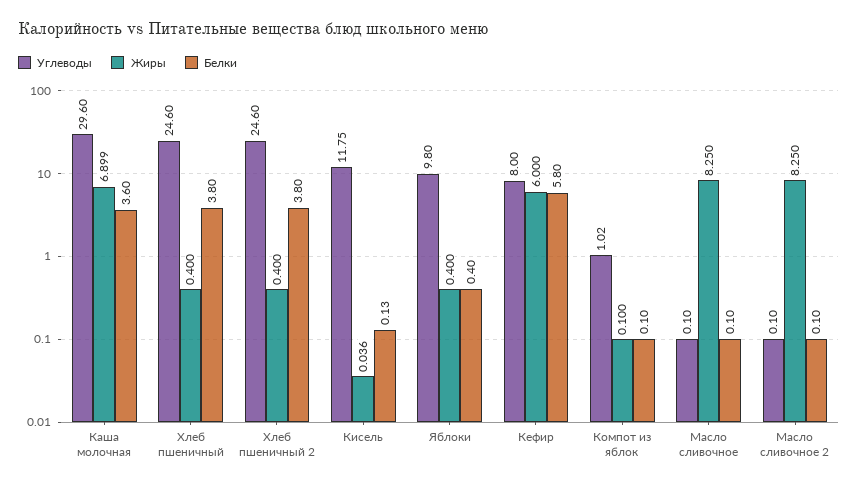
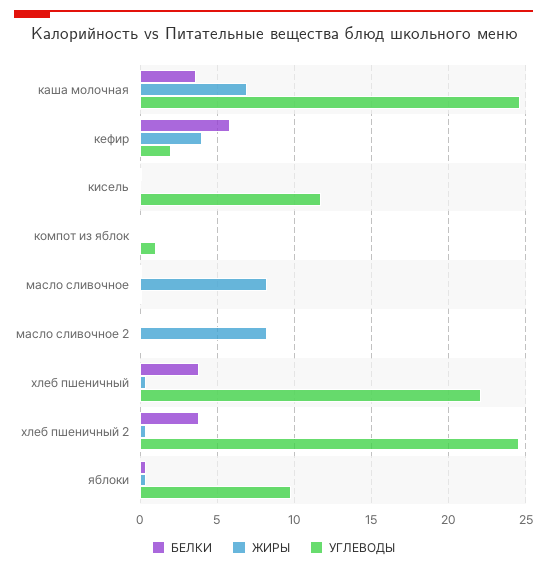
Углеводы, Каша молочная: 29.6 -> 24.5
Углеводы, Хлеб пшеничный: 24.6 -> 22
Углеводы, Кефир: 8 -> 2
Жиры, Кефир: 6 -> 4

